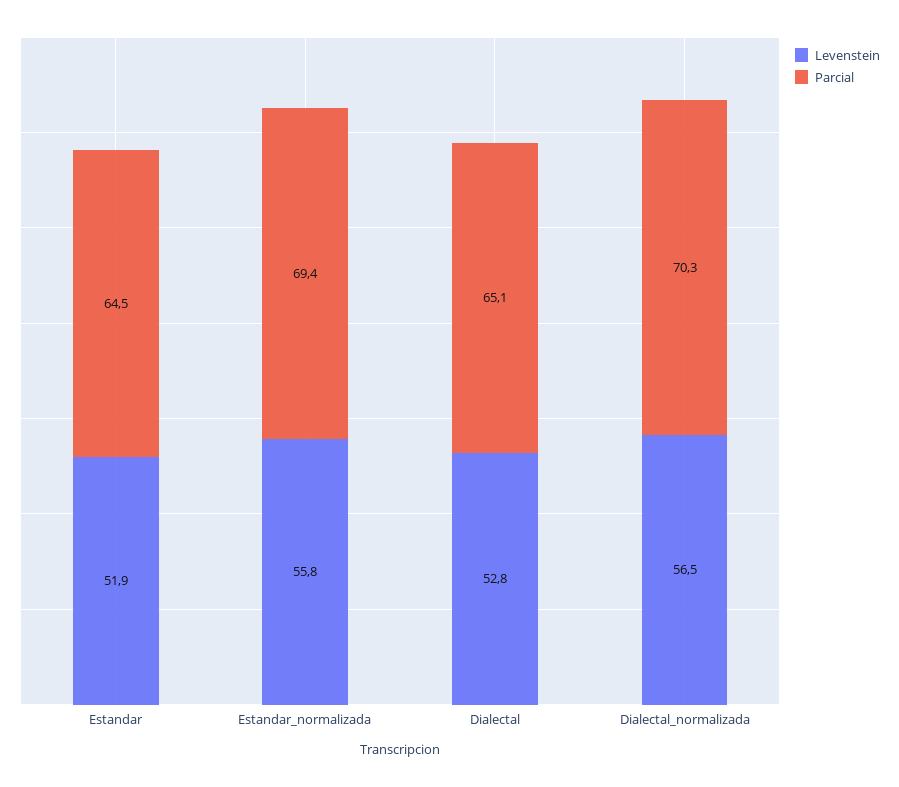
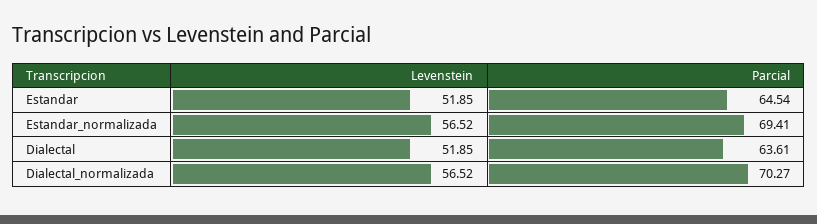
Levenstein, Estandar_normalizada: 55.8 -> 56.52
Levenstein, Dialectal: 52.8 -> 51.85
Parcial, Dialectal: 65.1 -> 63.61

